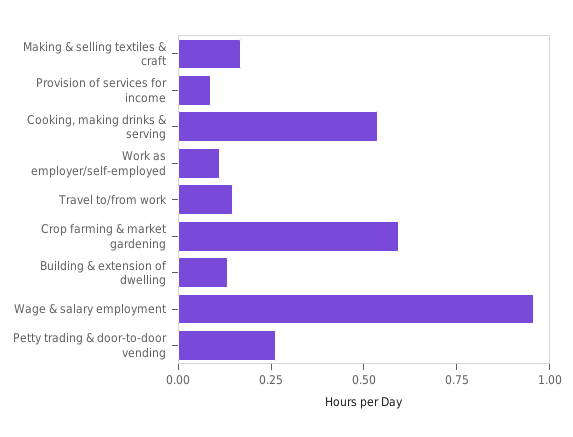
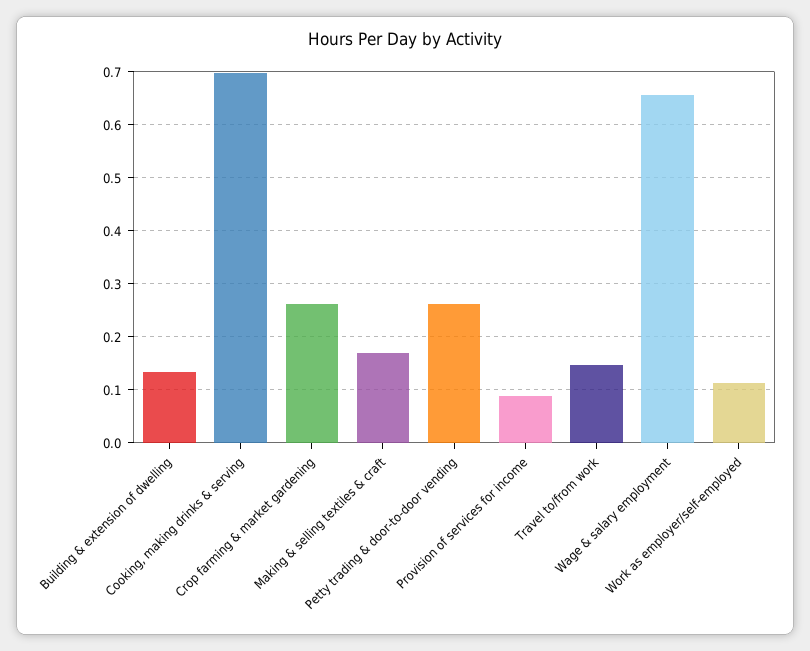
Cooking, making drinks & serving: 0.55 -> 0.7
Crop farming & market gardening: 0.6 -> 0.26
Wage & salary employment: 0.95 -> 0.66

